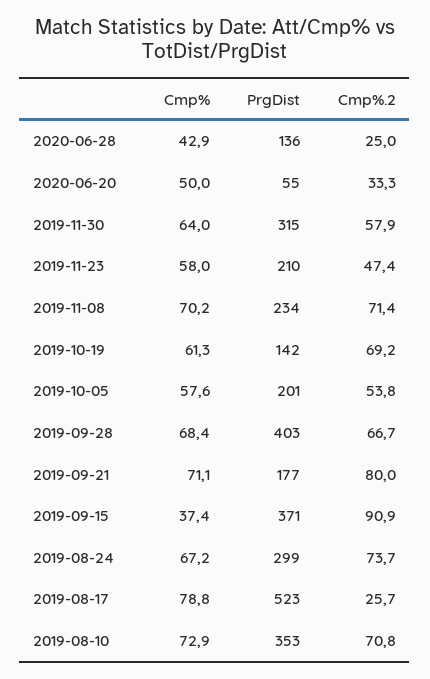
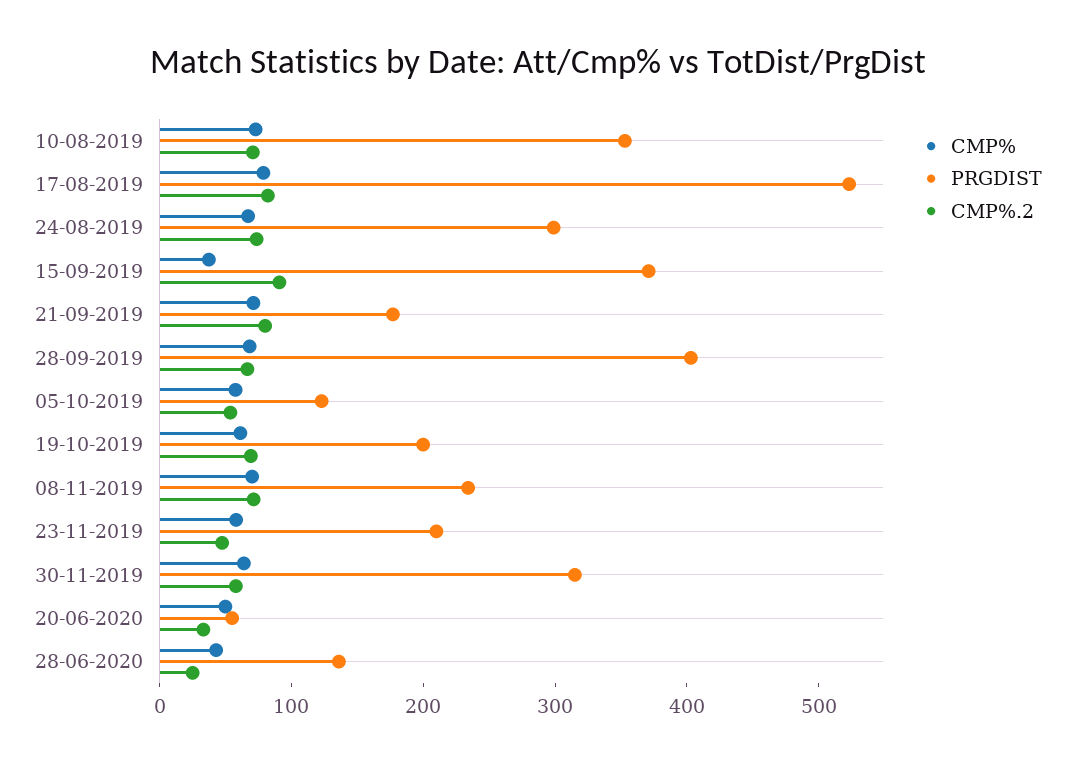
PrgDist, 2019-10-19: 142 -> 200
PrgDist, 2019-10-05: 201 -> 120
Cmp%.2, 2019-08-17: 25.7 -> 80

